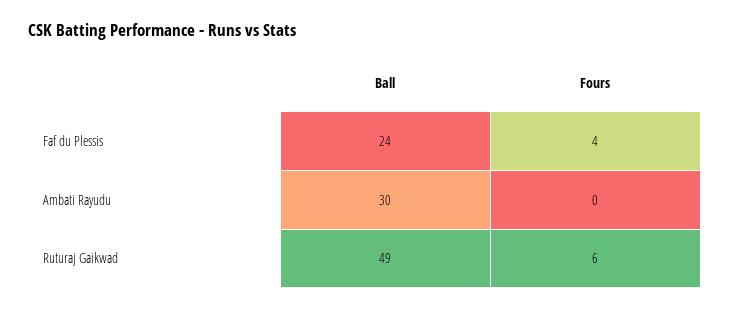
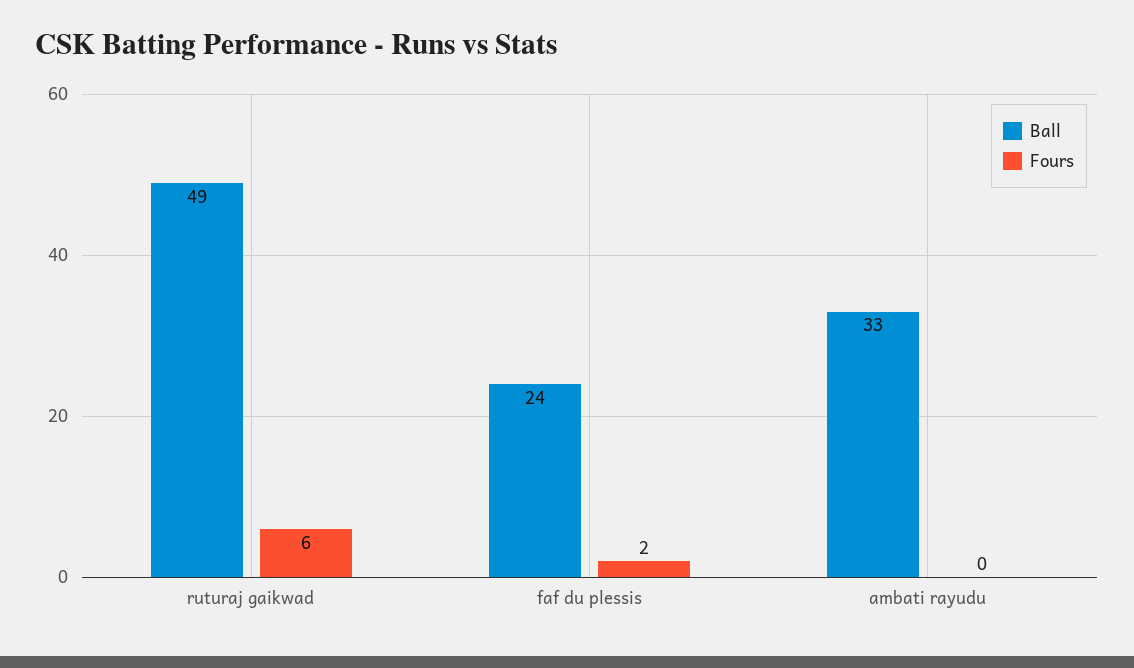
Fours, Faf du Plessis: 4 -> 2
Ball, Ambati Rayudu: 30 -> 33

